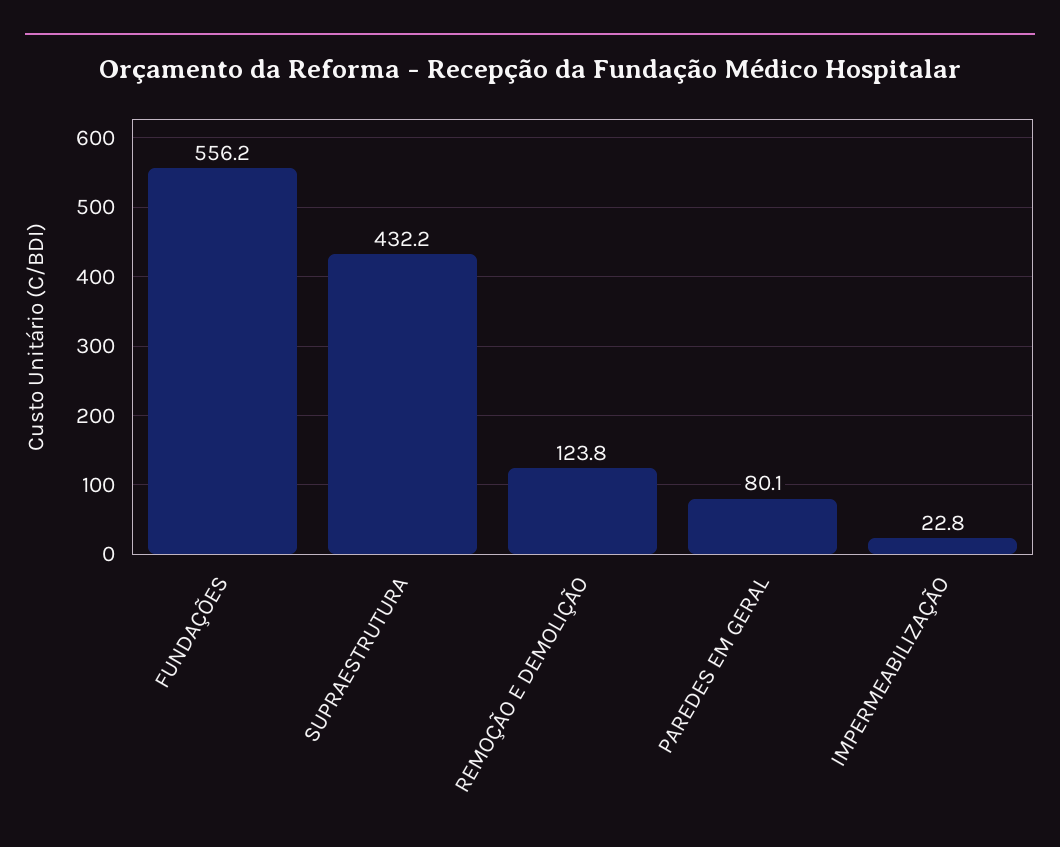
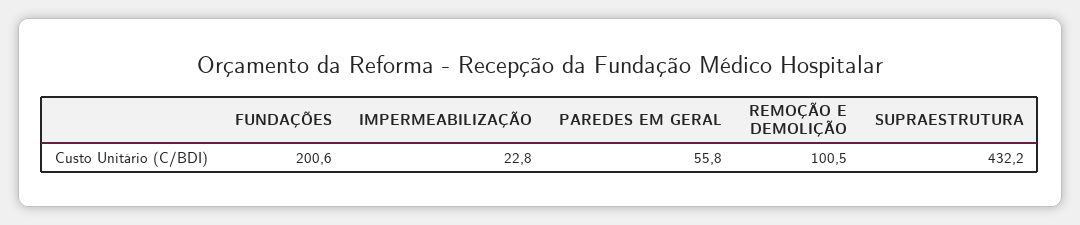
FUNDAÇÕES: 556.2 -> 200.6
REMOÇÃO E DEMOLIÇÃO: 123.8 -> 100.5
PAREDES EM GERAL: 80.1 -> 55.8

